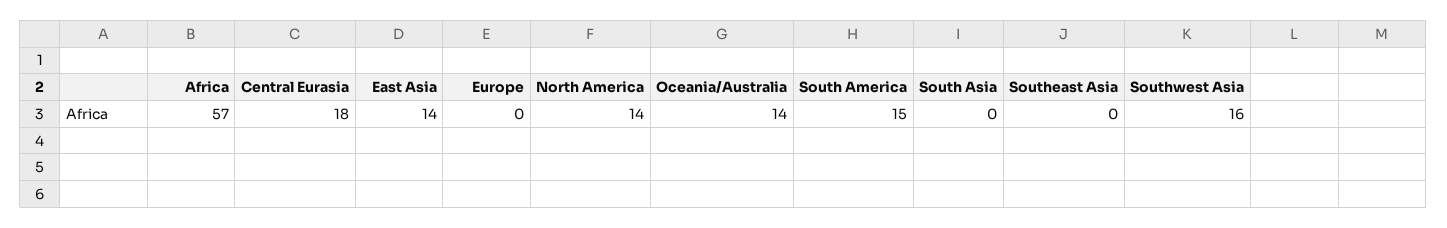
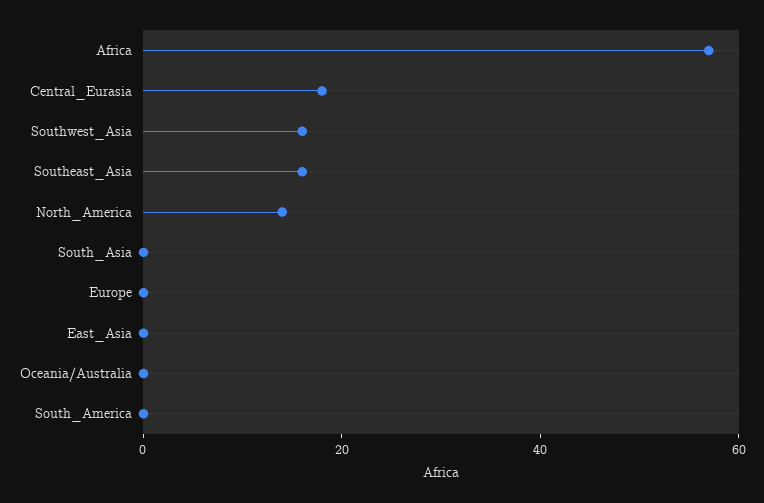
East Asia: 14 -> 0
Oceania/Australia: 14 -> 0
South America: 15 -> 0
Southeast Asia: 0 -> 15

